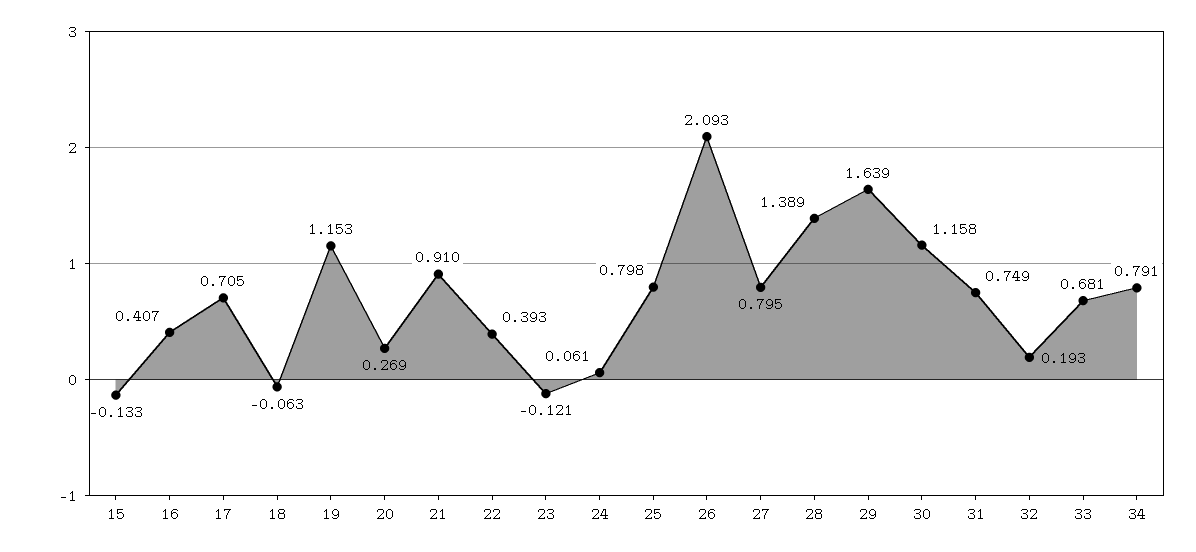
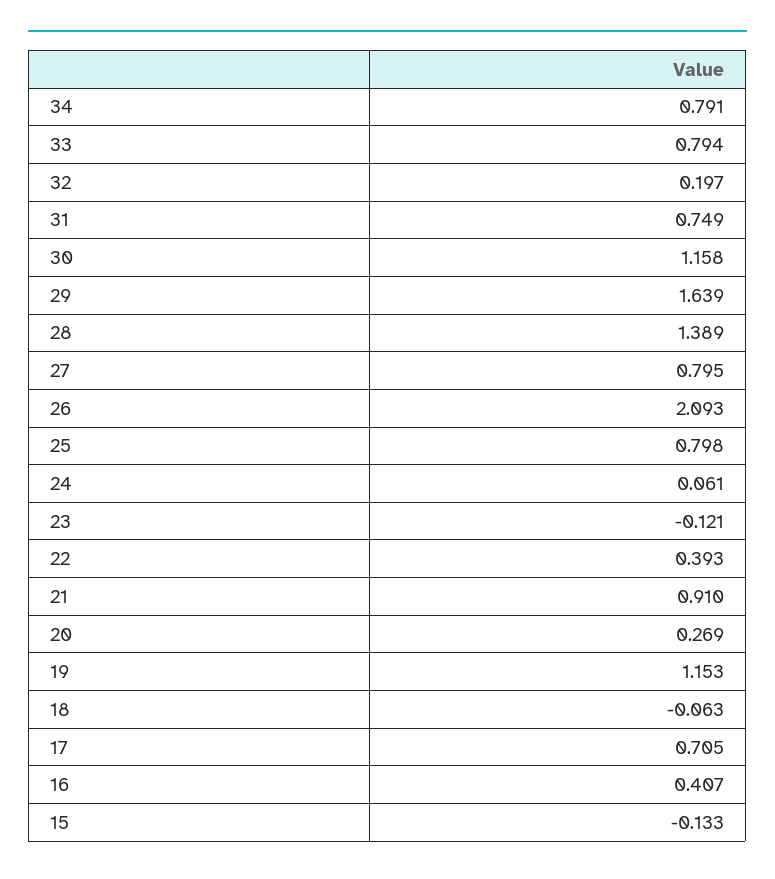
32: 0.193 -> 0.197
33: 0.681 -> 0.794

